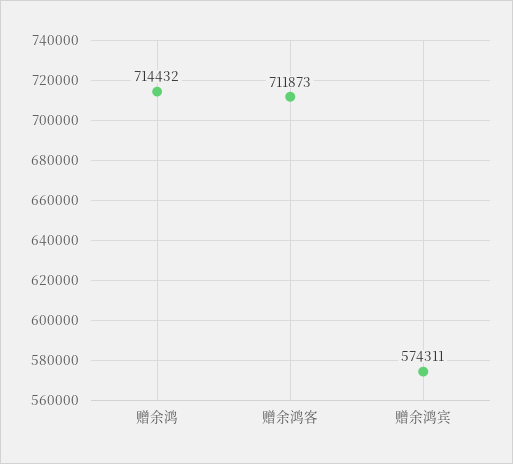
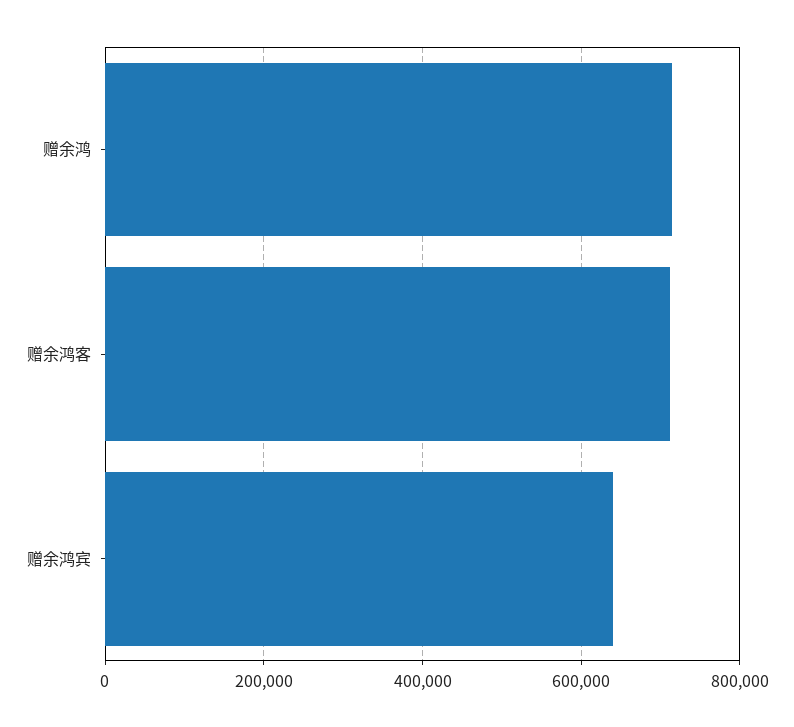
赠余鸿宾: 574311 -> 640000

